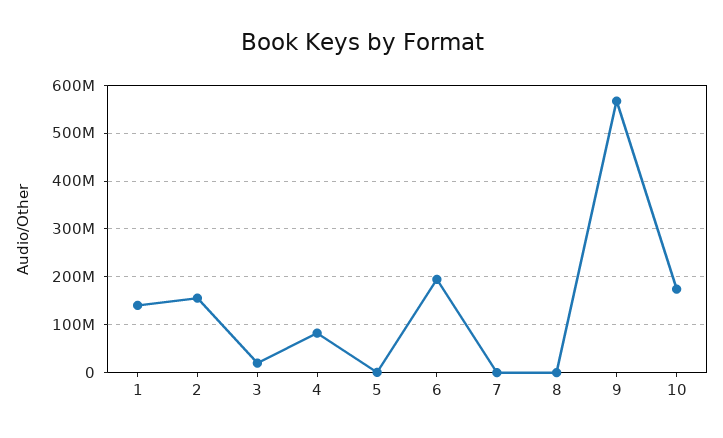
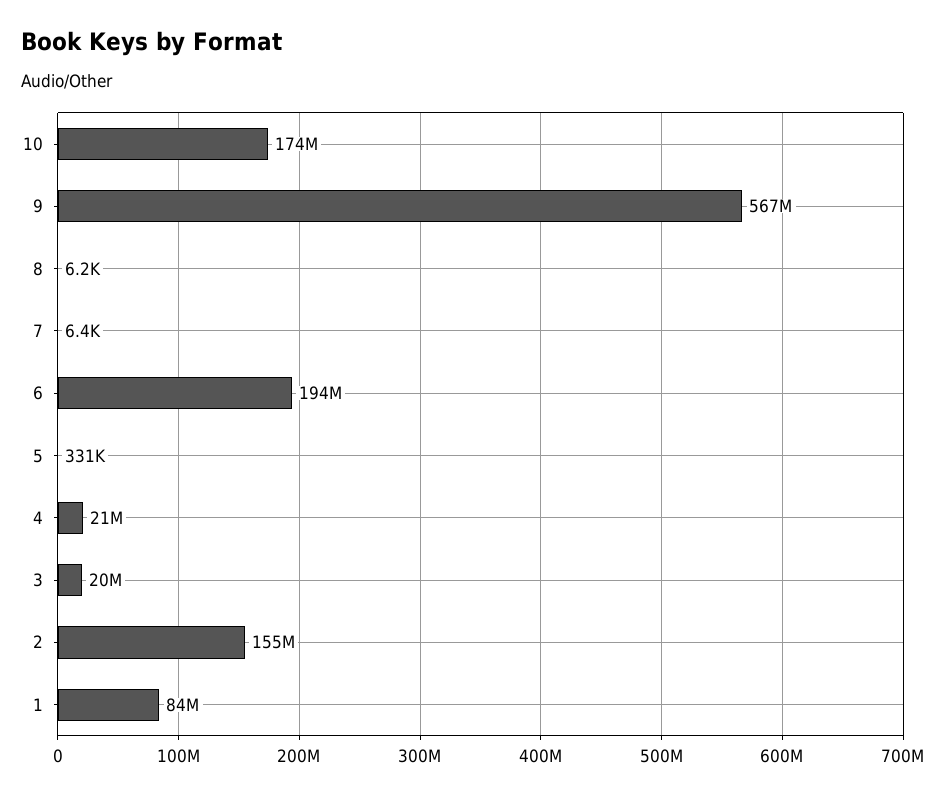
1: 140000000 -> 84000000
4: 80000000 -> 21000000

